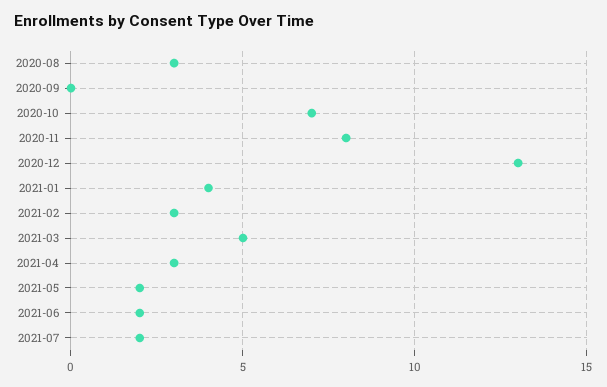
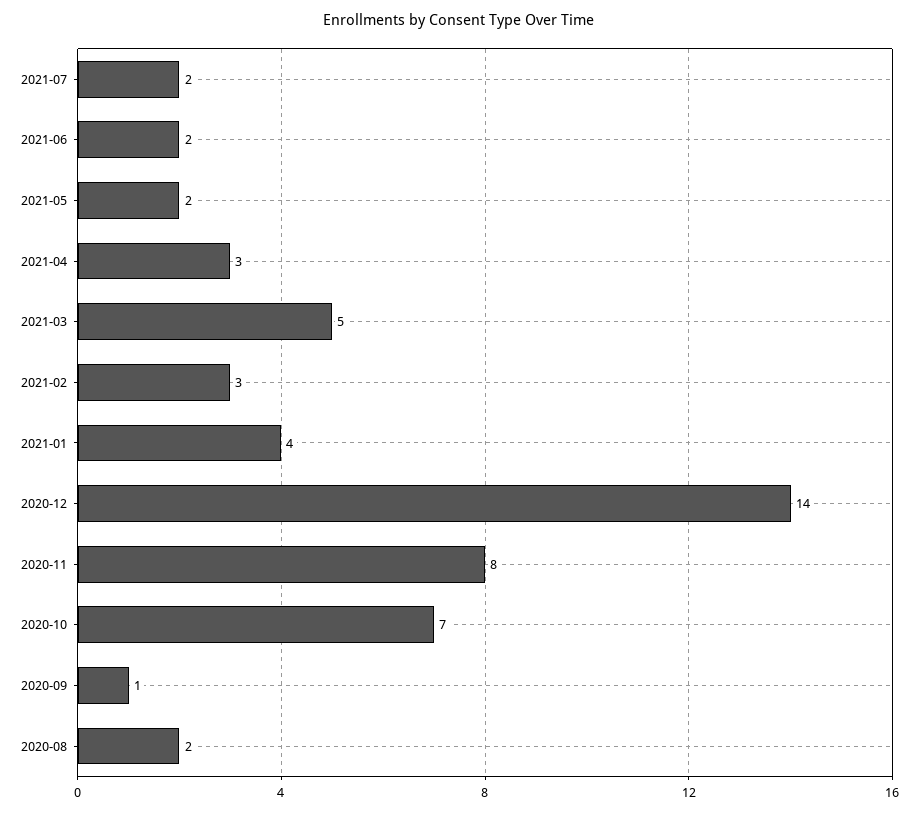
2020-08: 3 -> 2
2020-09: 0 -> 1
2020-12: 13 -> 14

